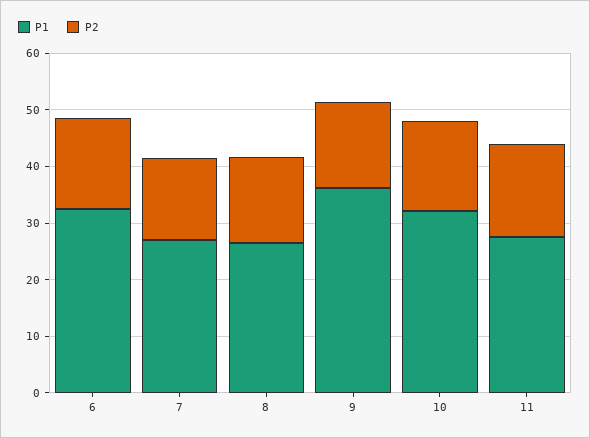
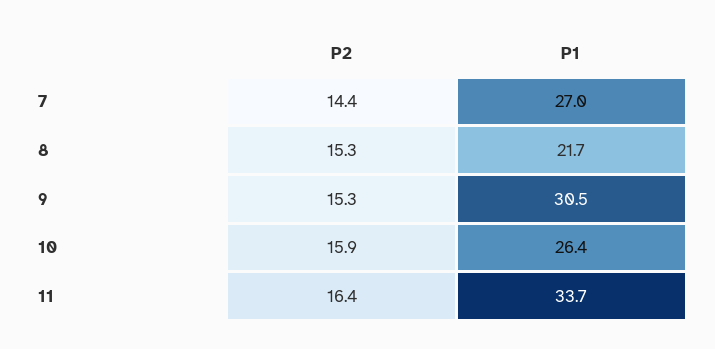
P1, 6: 32 -> none
P2, 6: 16 -> none
P1, 8: 26 -> 21.7
P1, 9: 36 -> 30.5
P1, 10: 32 -> 26.4
P1, 11: 28 -> 33.7

